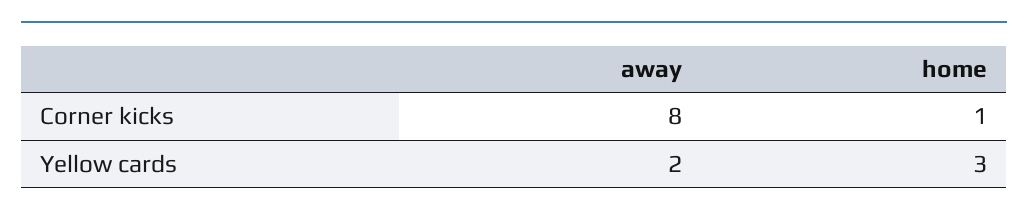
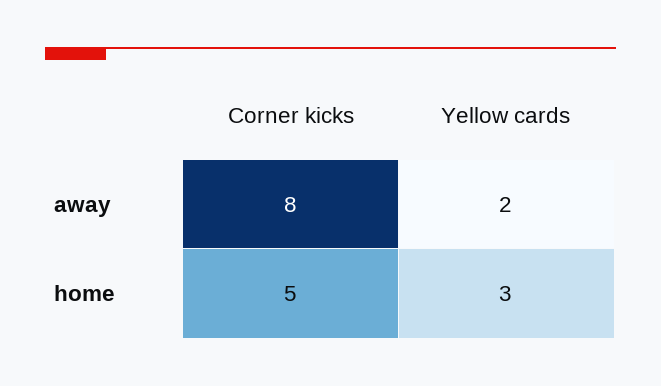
home, Corner kicks: 1 -> 5

